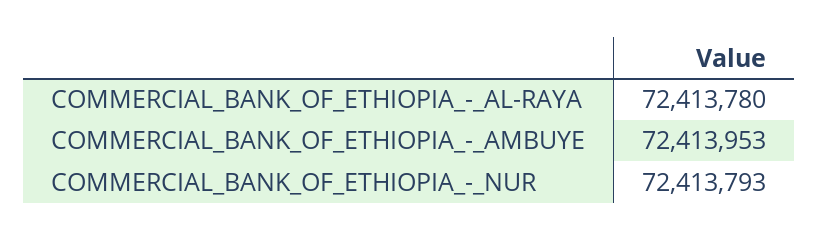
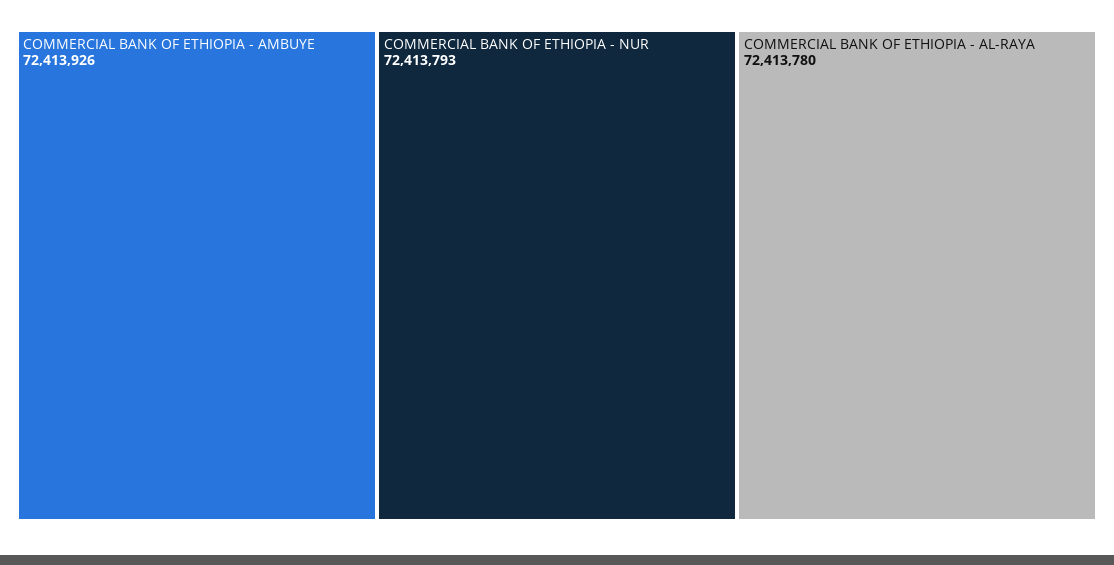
COMMERCIAL_BANK_OF_ETHIOPIA_-_AMBUYE: 72413953 -> 72413926

